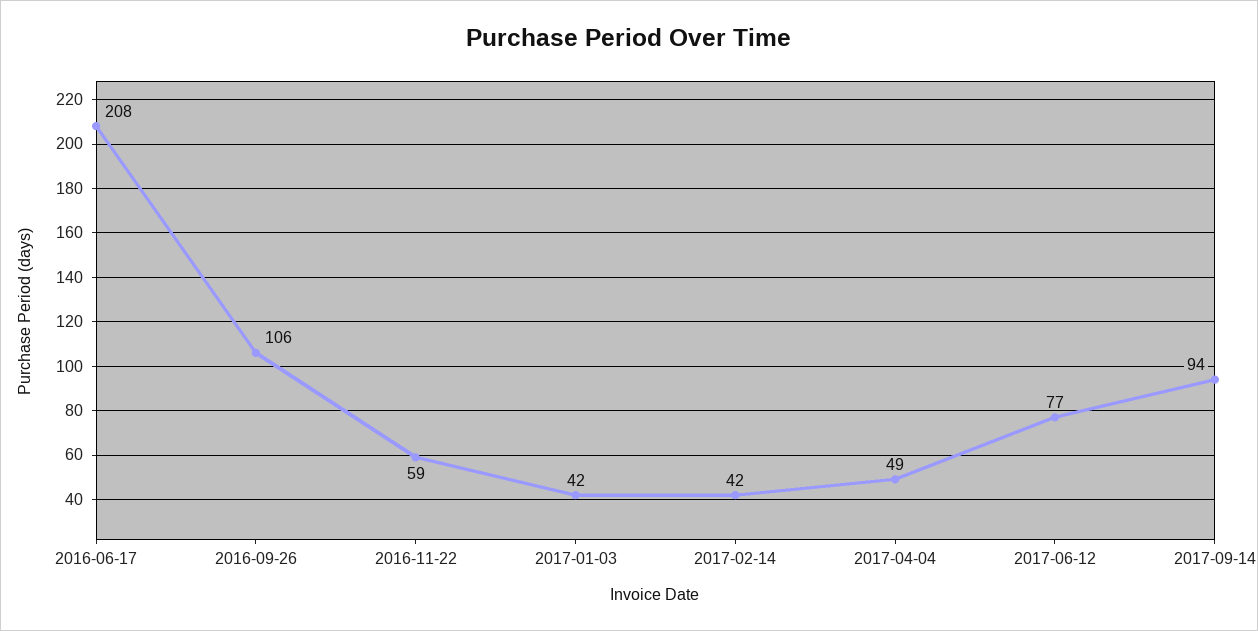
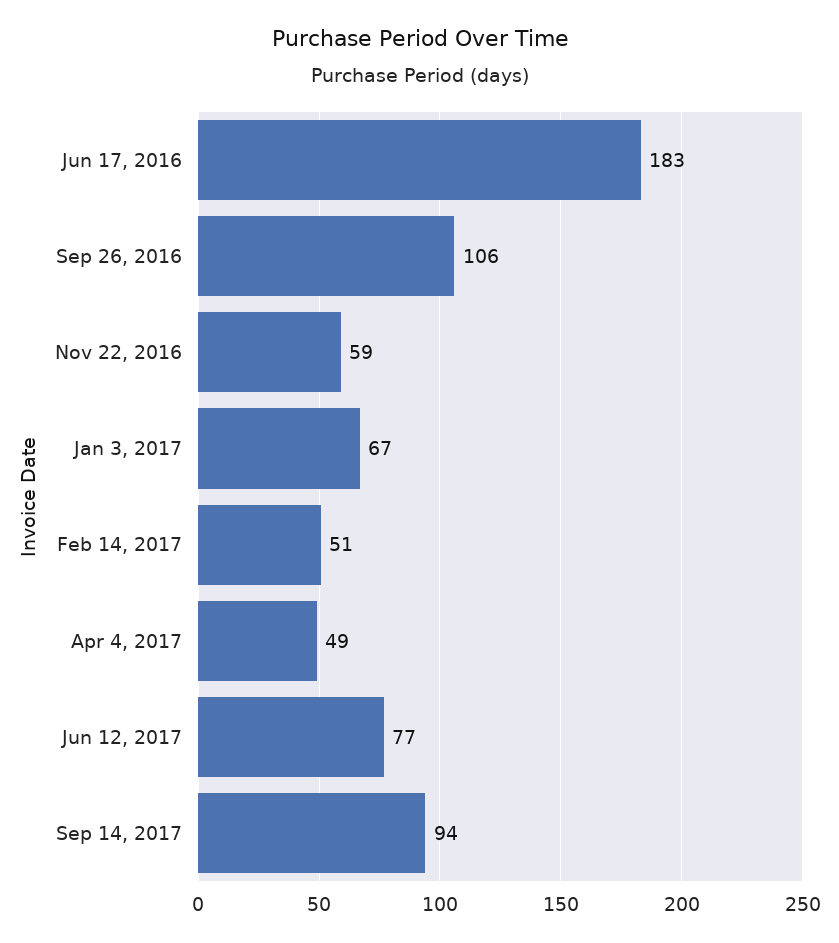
2016-06-17: 208 -> 183
2017-01-03: 42 -> 67
2017-02-14: 42 -> 51

